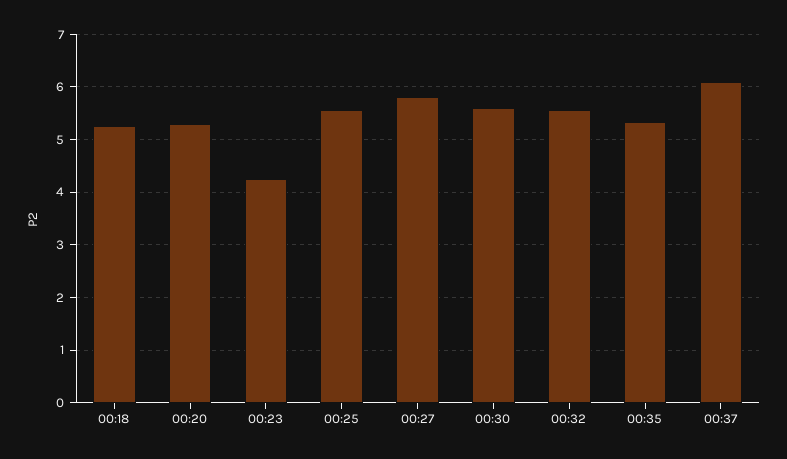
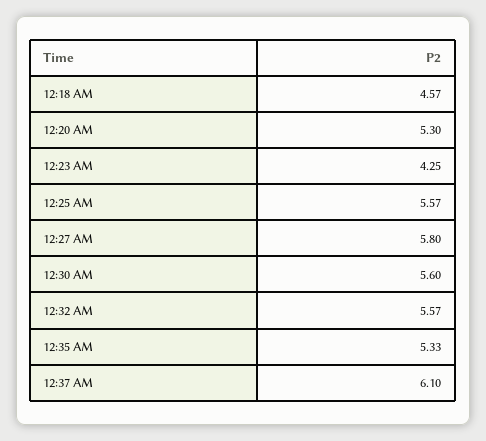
00:18: 5.2 -> 4.57

